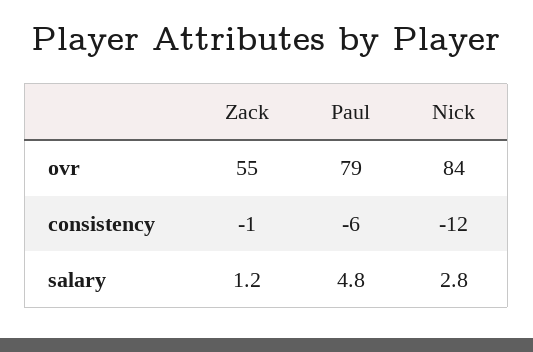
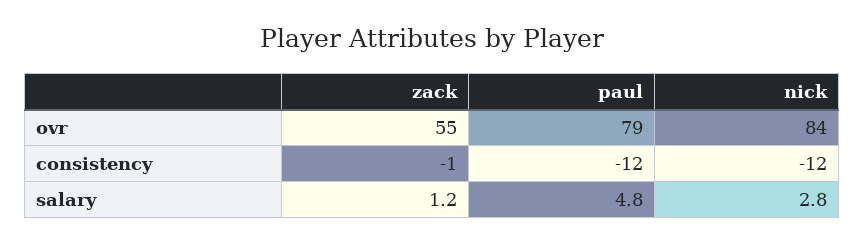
Paul, consistency: -6 -> -12

